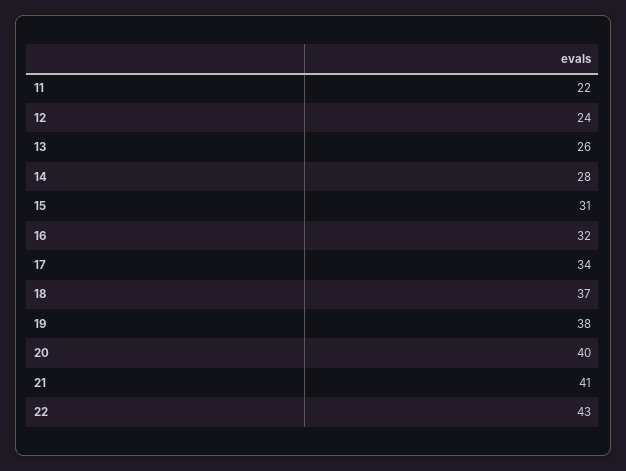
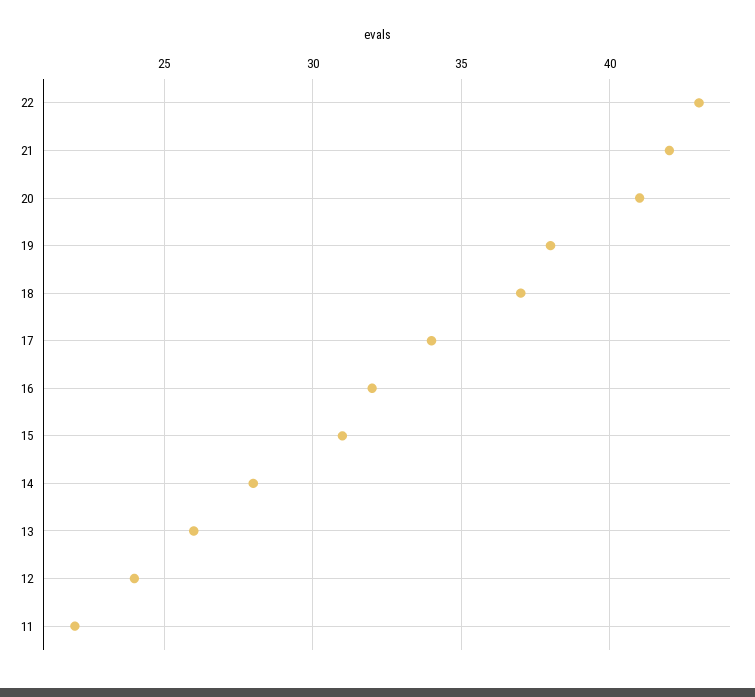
20: 40 -> 41
21: 41 -> 42

